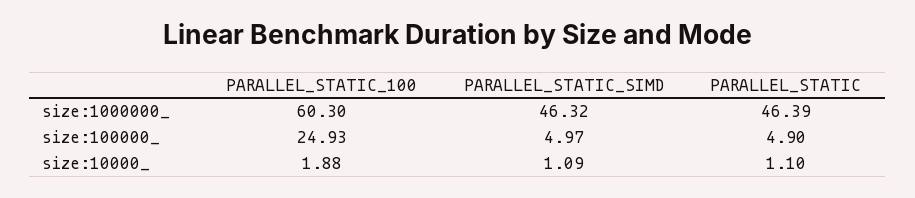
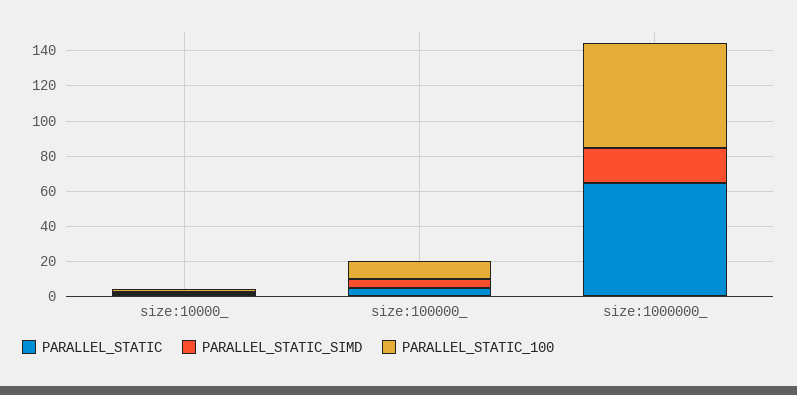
PARALLEL_STATIC_SIMD, size:1000000_: 46.32 -> 20
PARALLEL_STATIC, size:1000000_: 46.39 -> 65
PARALLEL_STATIC_100, size:100000_: 24.93 -> 10

